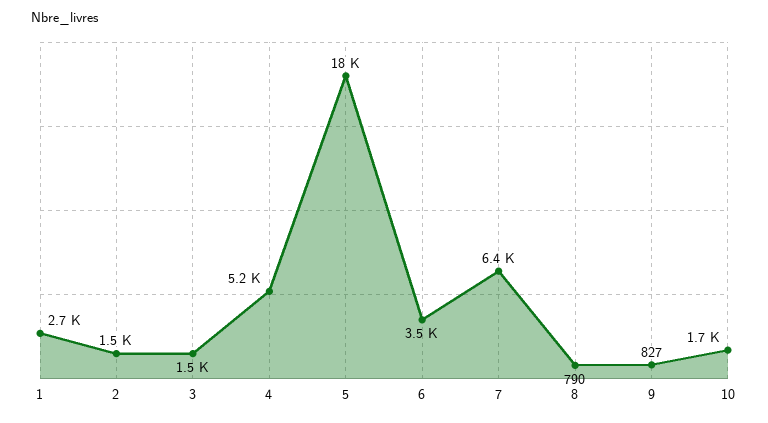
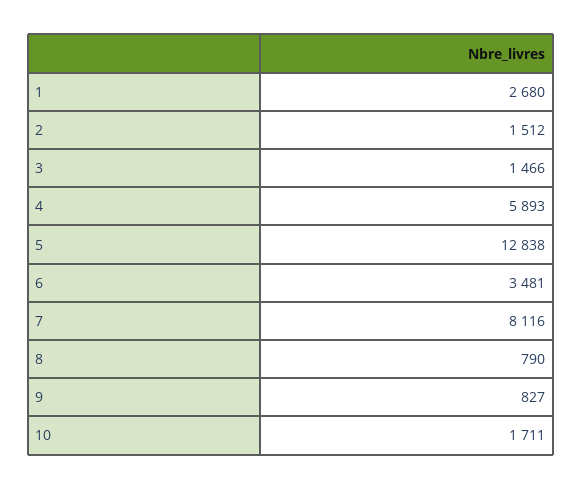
4: 5200 -> 5893
5: 18000 -> 12838
7: 6400 -> 8116

